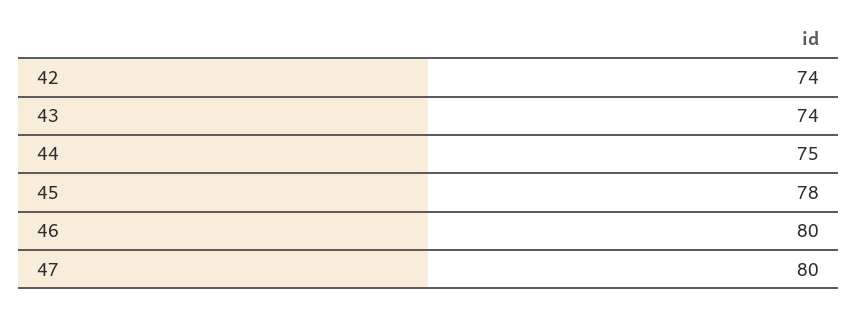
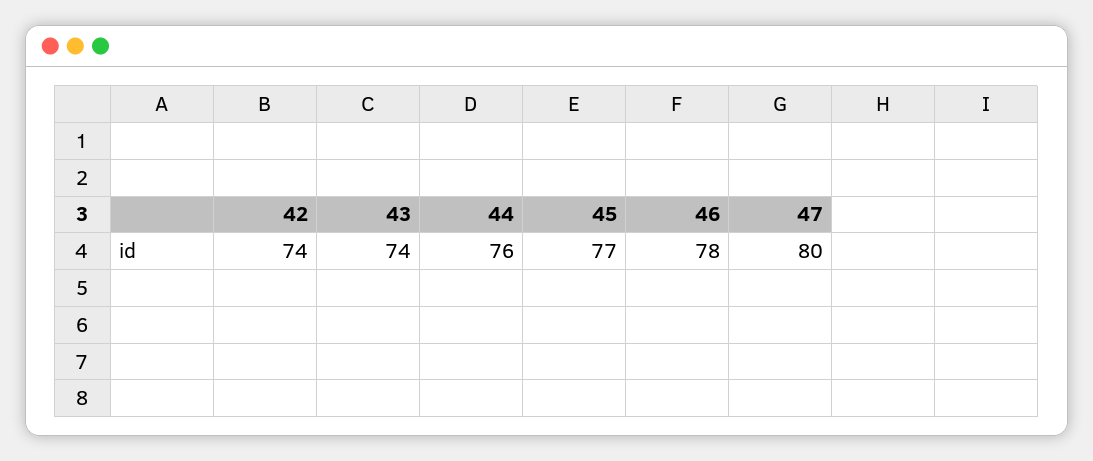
44: 75 -> 76
45: 78 -> 77
46: 80 -> 78

